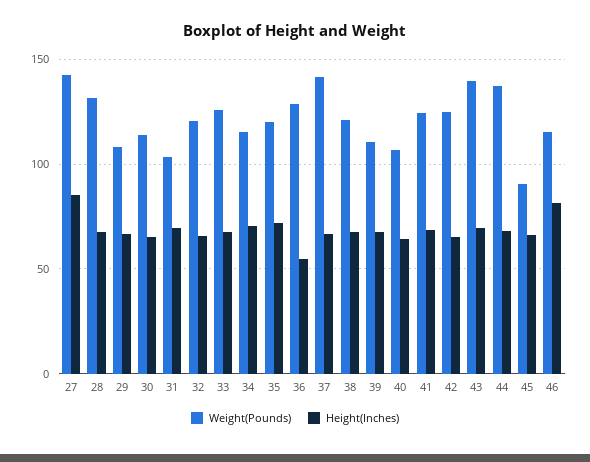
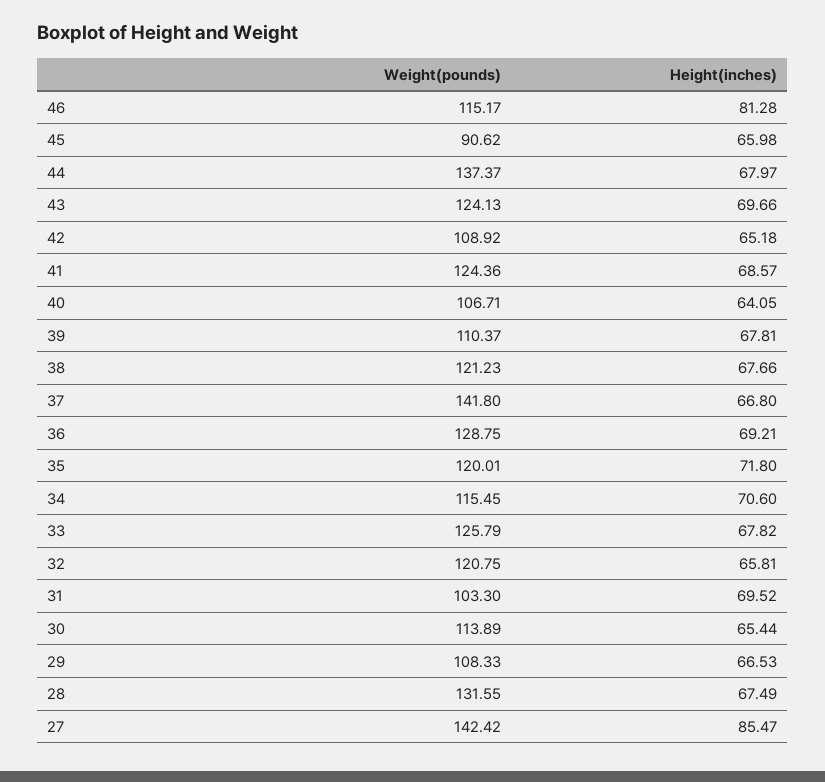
Height(Inches), 36: 55 -> 69.21
Weight(Pounds), 42: 125 -> 108.92
Weight(Pounds), 43: 140 -> 124.13

